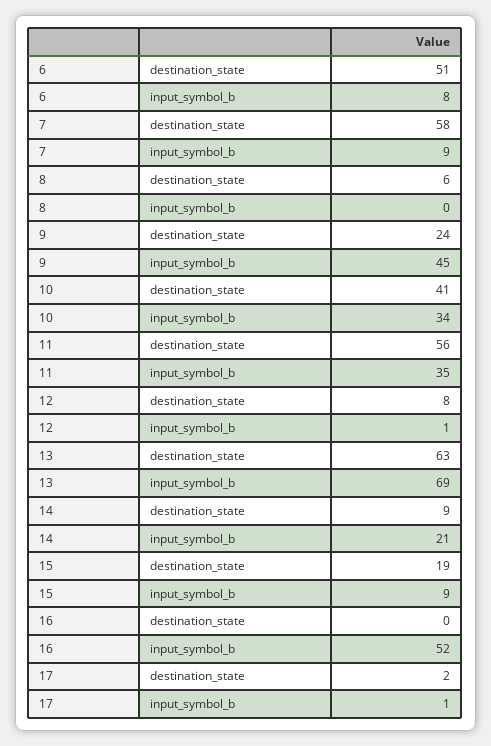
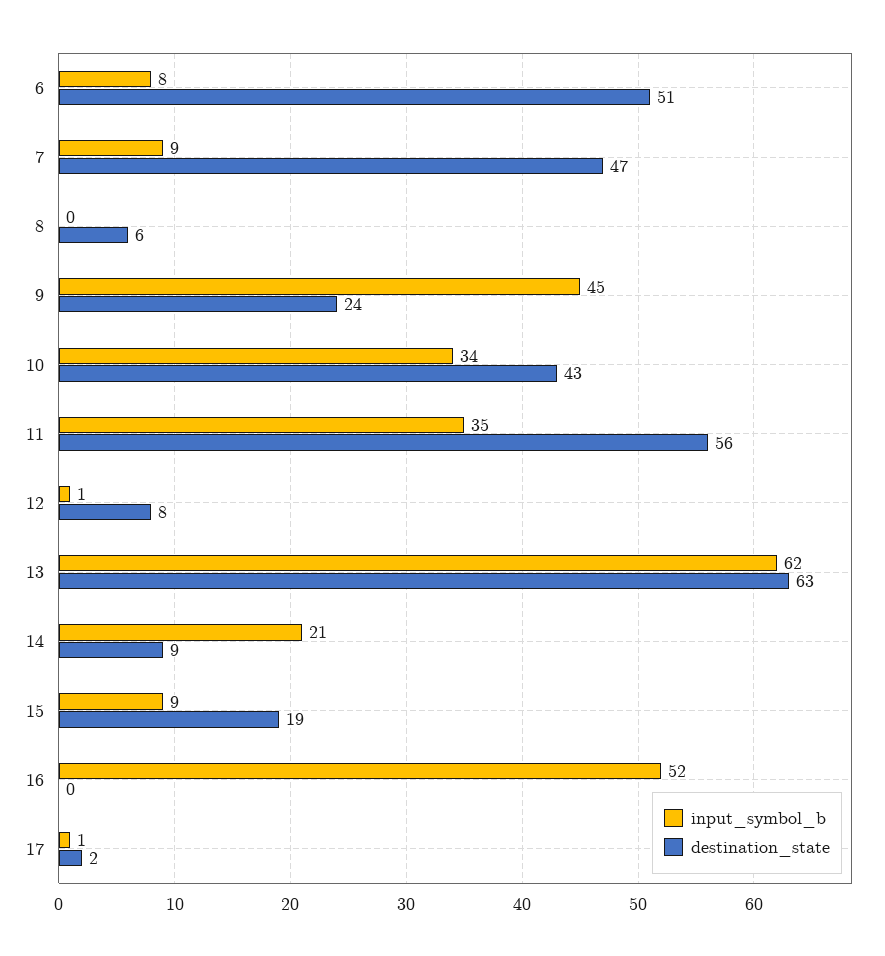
destination_state, 7: 58 -> 47
destination_state, 10: 41 -> 43
input_symbol_b, 13: 69 -> 62

